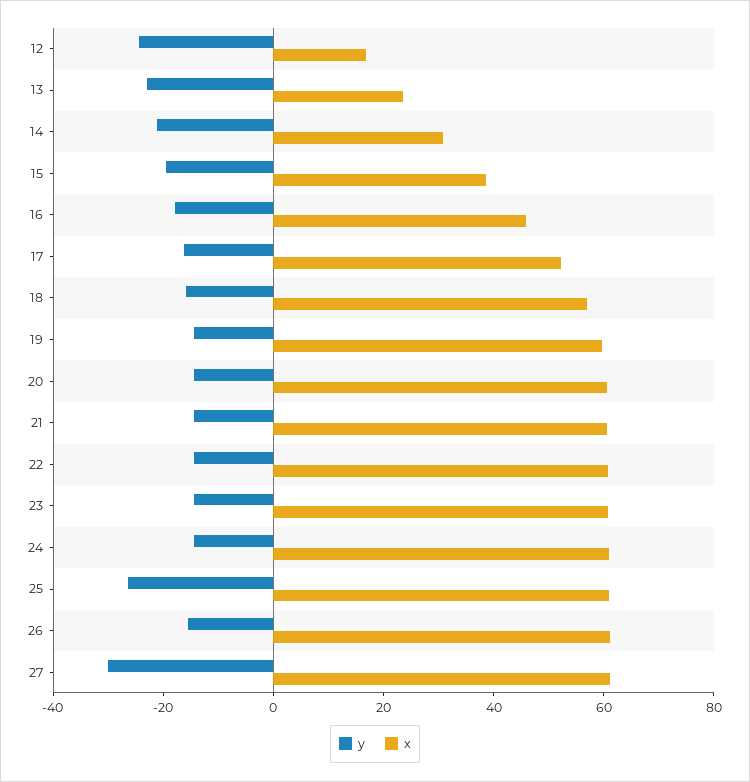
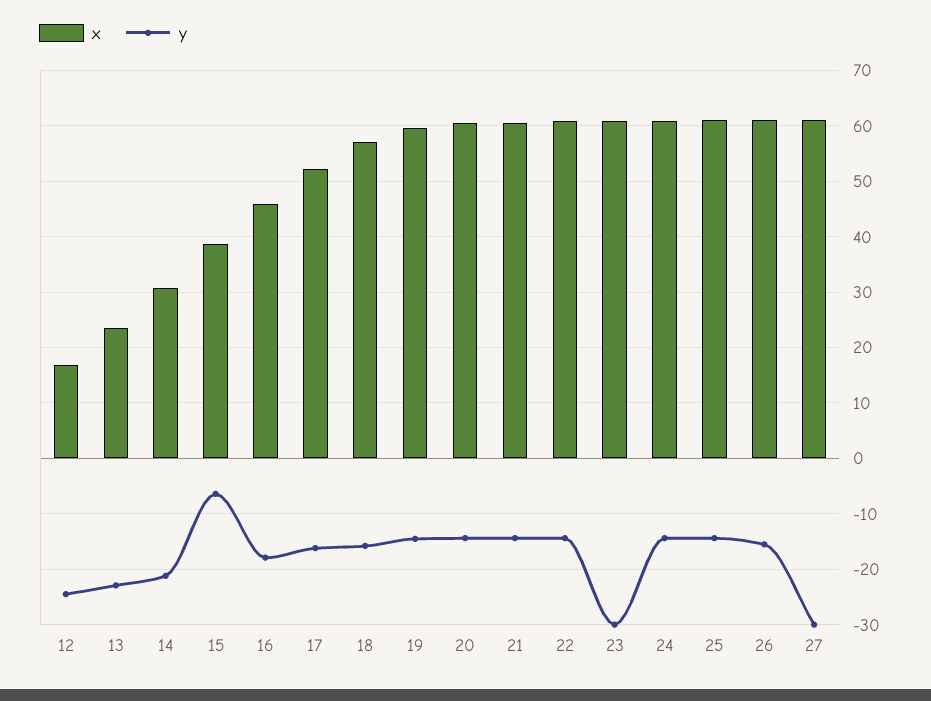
y, 15: -20 -> -6
y, 23: -15 -> -30
y, 25: -25 -> -14

